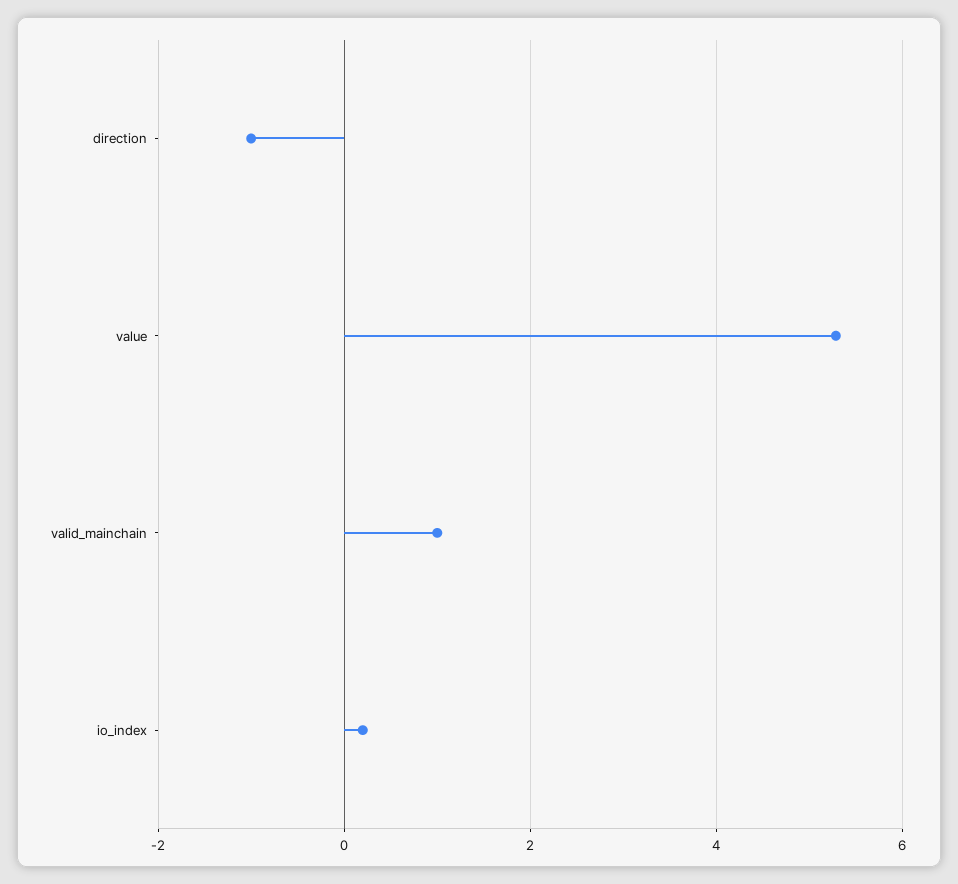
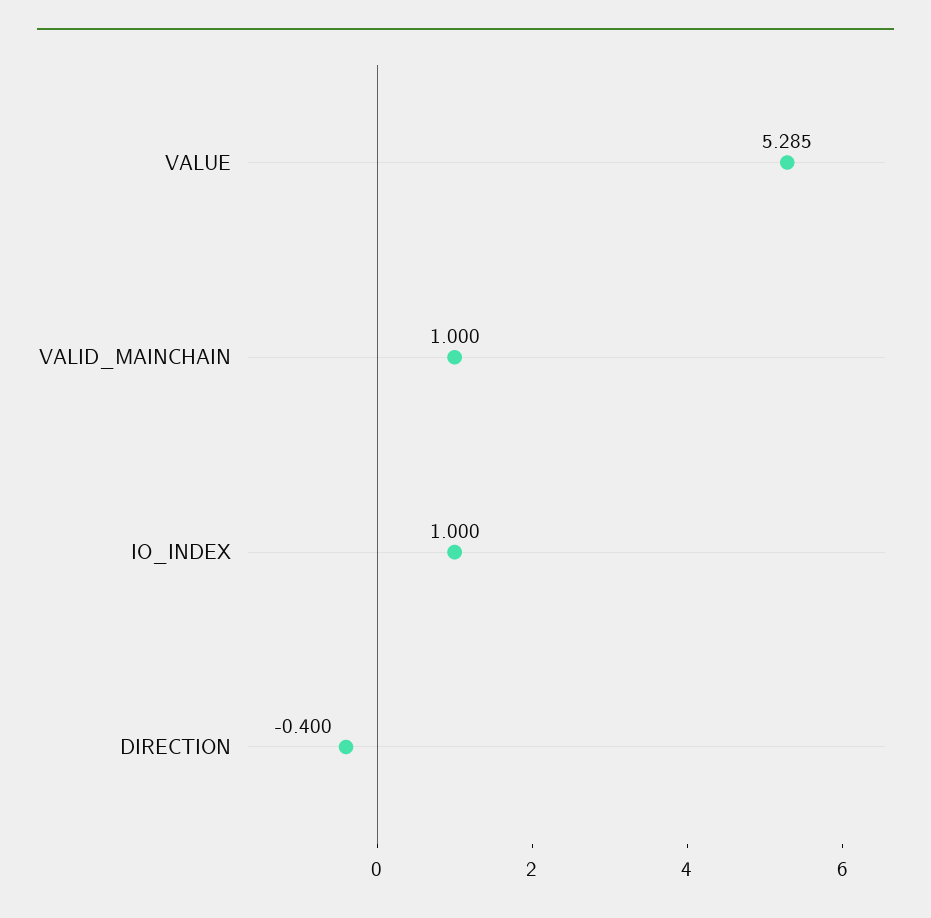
direction: -1 -> -0.4
io_index: 0.2 -> 1

